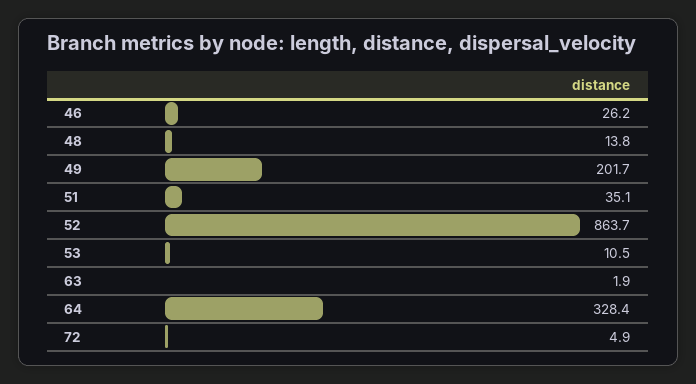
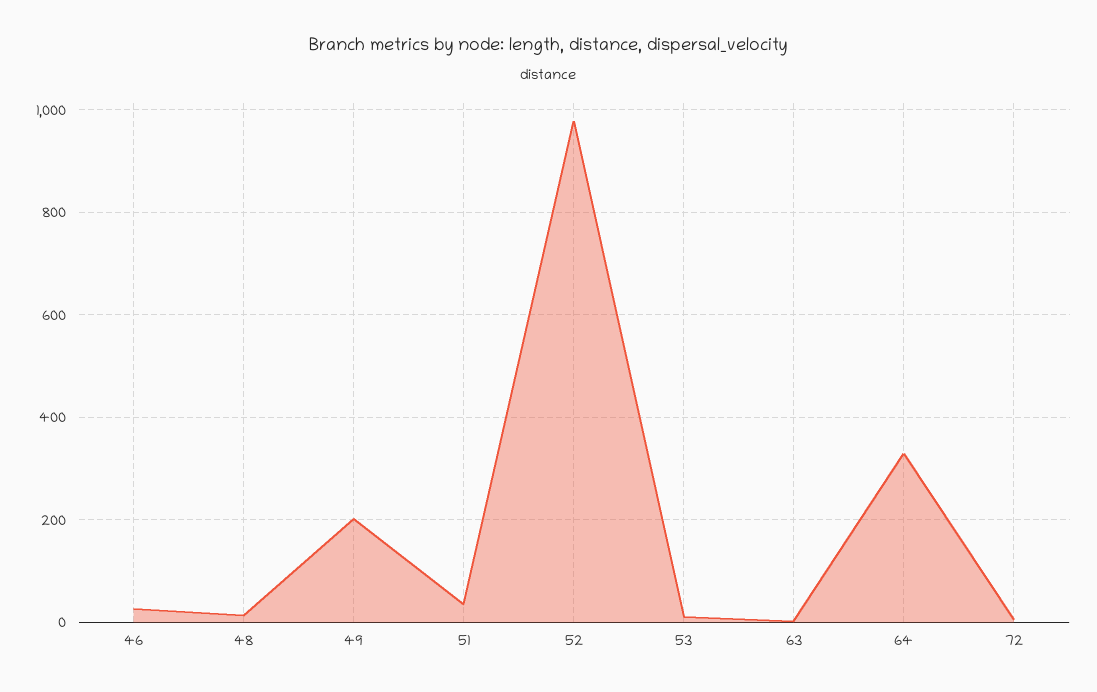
52: 863.7 -> 980

